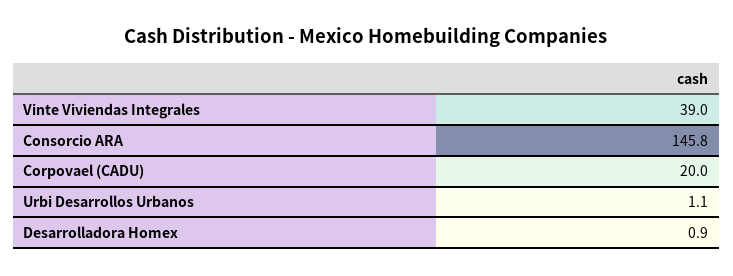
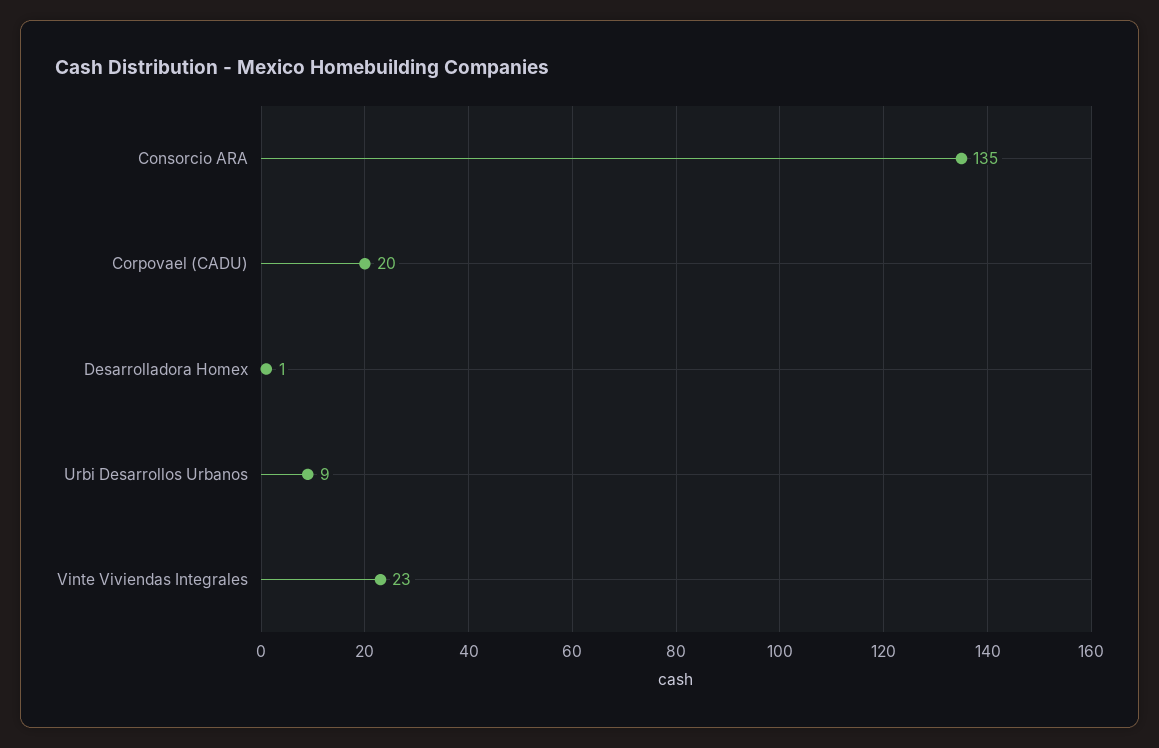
Vinte Viviendas Integrales: 39 -> 23
Consorcio ARA: 145.8 -> 135
Urbi Desarrollos Urbanos: 1.1 -> 9

